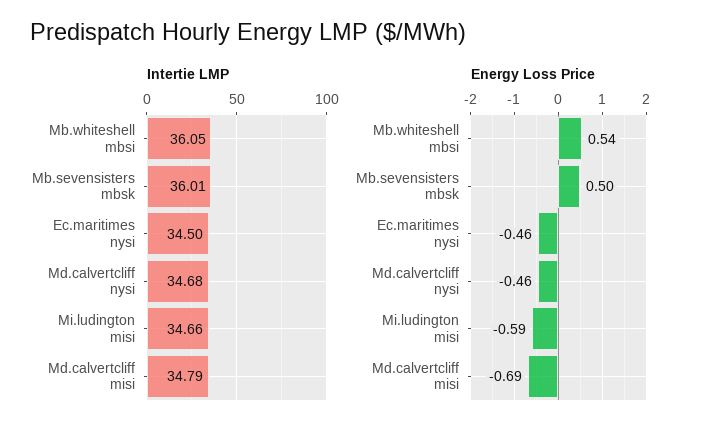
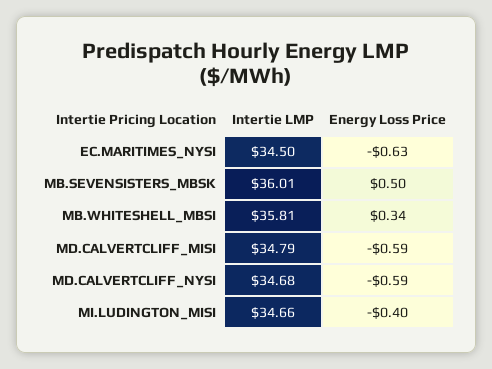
Intertie LMP, Mb.whiteshell mbsi: 36.05 -> 35.81
Energy Loss Price, Mb.whiteshell mbsi: 0.54 -> 0.34
Energy Loss Price, Ec.maritimes nysi: -0.46 -> -0.63
Energy Loss Price, Md.calvertcliff nysi: -0.46 -> -0.59
Energy Loss Price, Mi.ludington misi: -0.59 -> -0.4
Energy Loss Price, Md.calvertcliff misi: -0.69 -> -0.59

